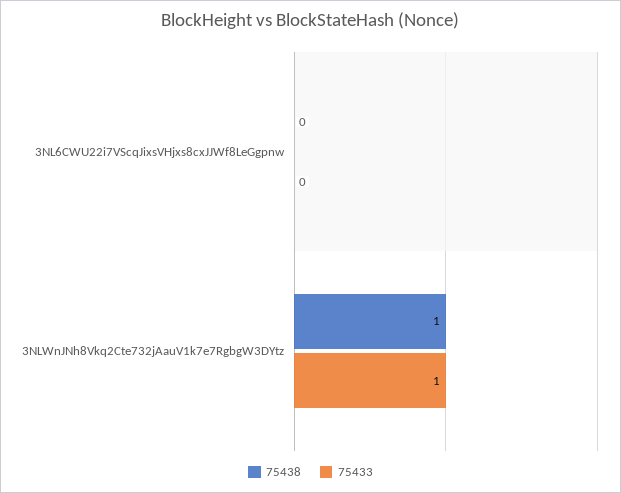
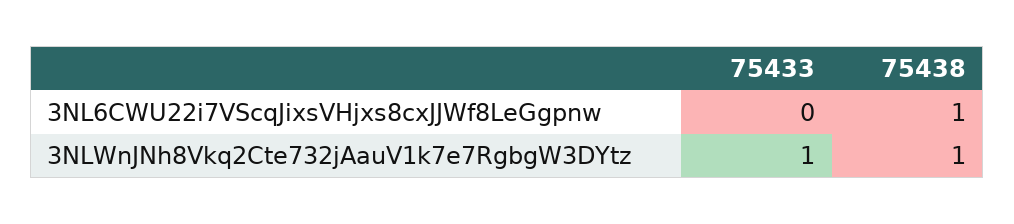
75438, 3NL6CWU22i7VScqJixsVHjxs8cxJJWf8LeGgpnw: 0 -> 1

